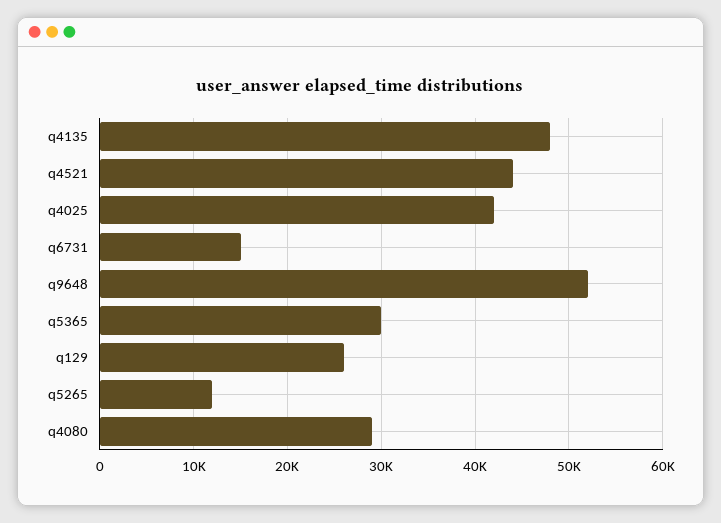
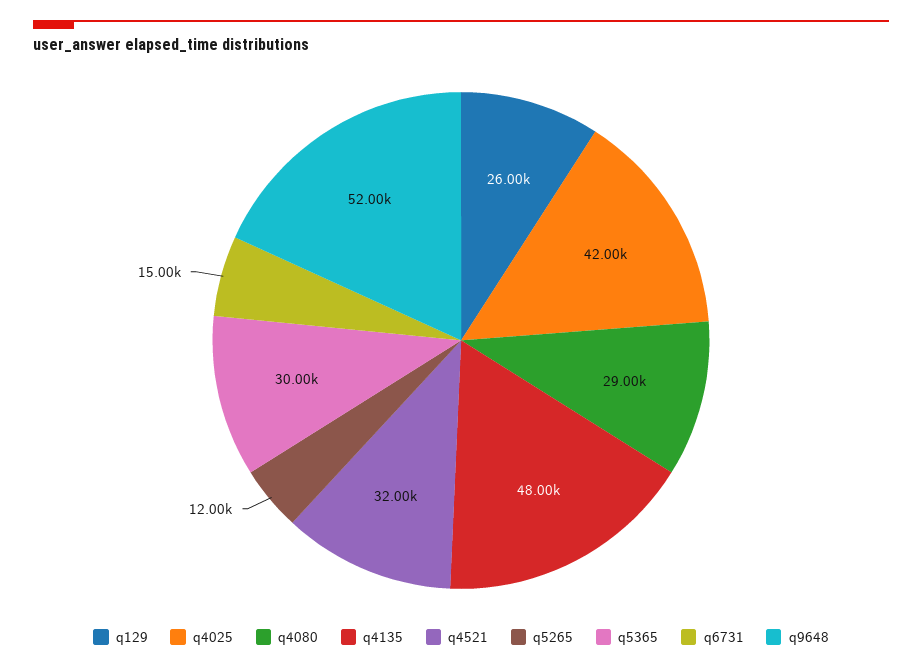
q4521: 44000 -> 32000

